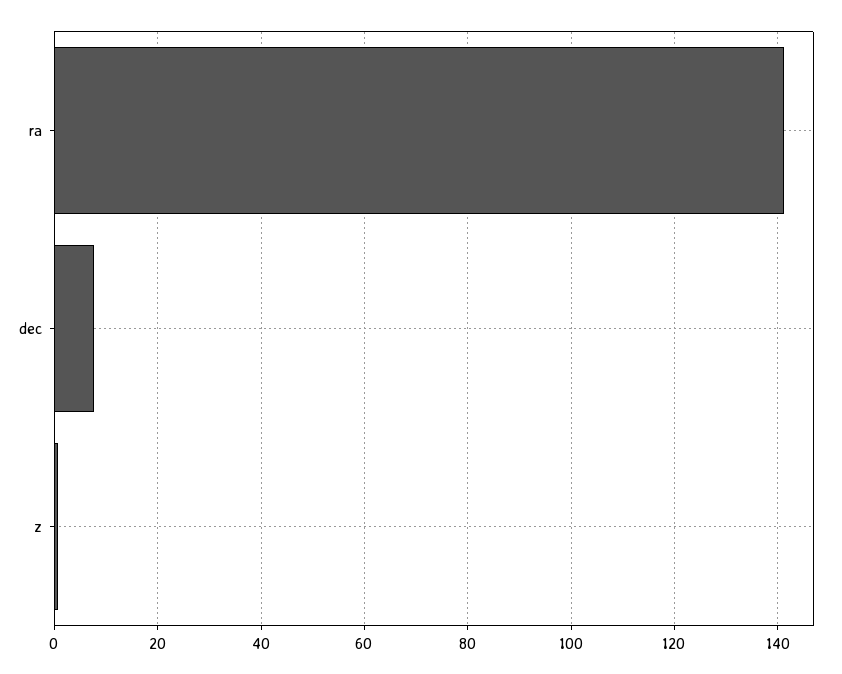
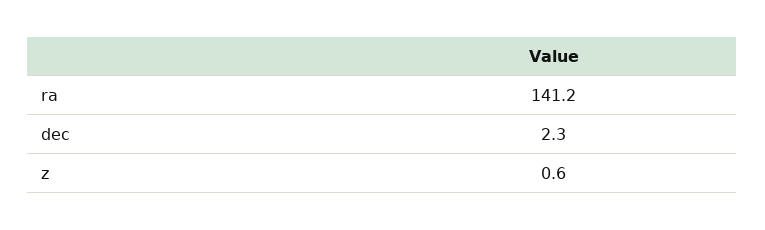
dec: 8 -> 2.3

